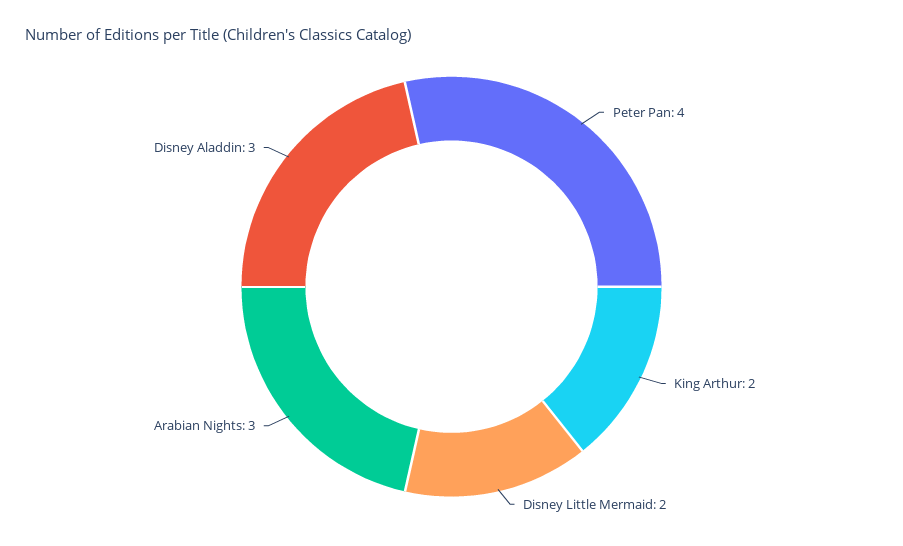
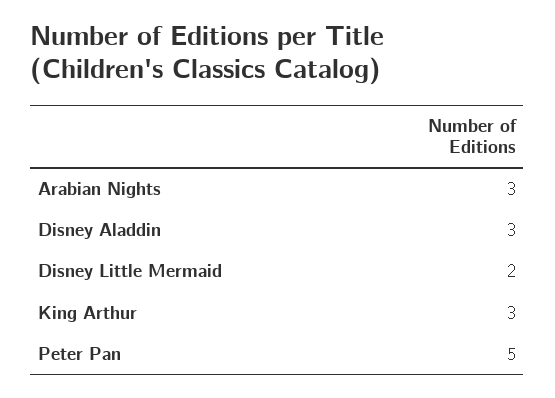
Peter Pan: 4 -> 5
King Arthur: 2 -> 3

